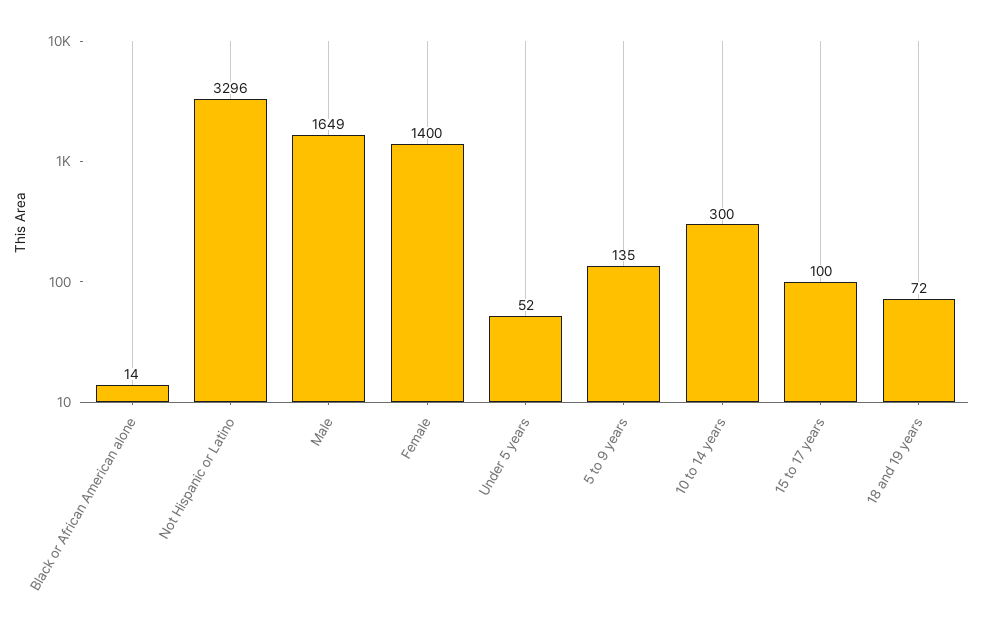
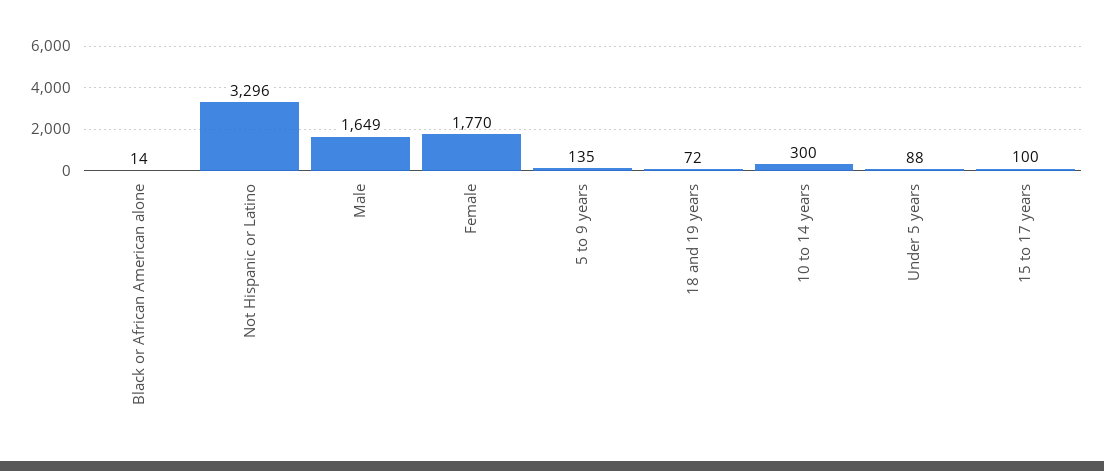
Female: 1400 -> 1770
Under 5 years: 52 -> 88

